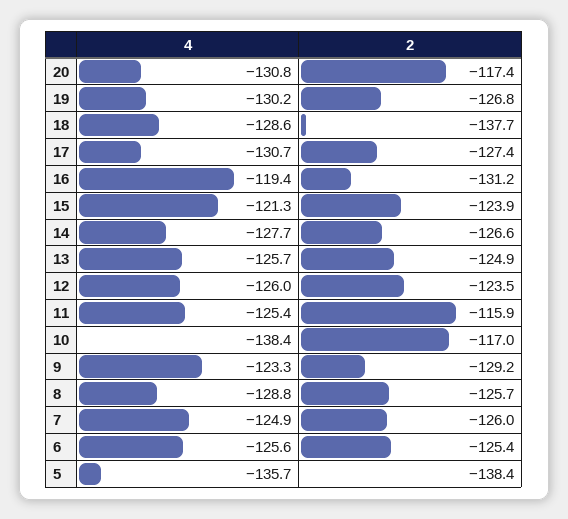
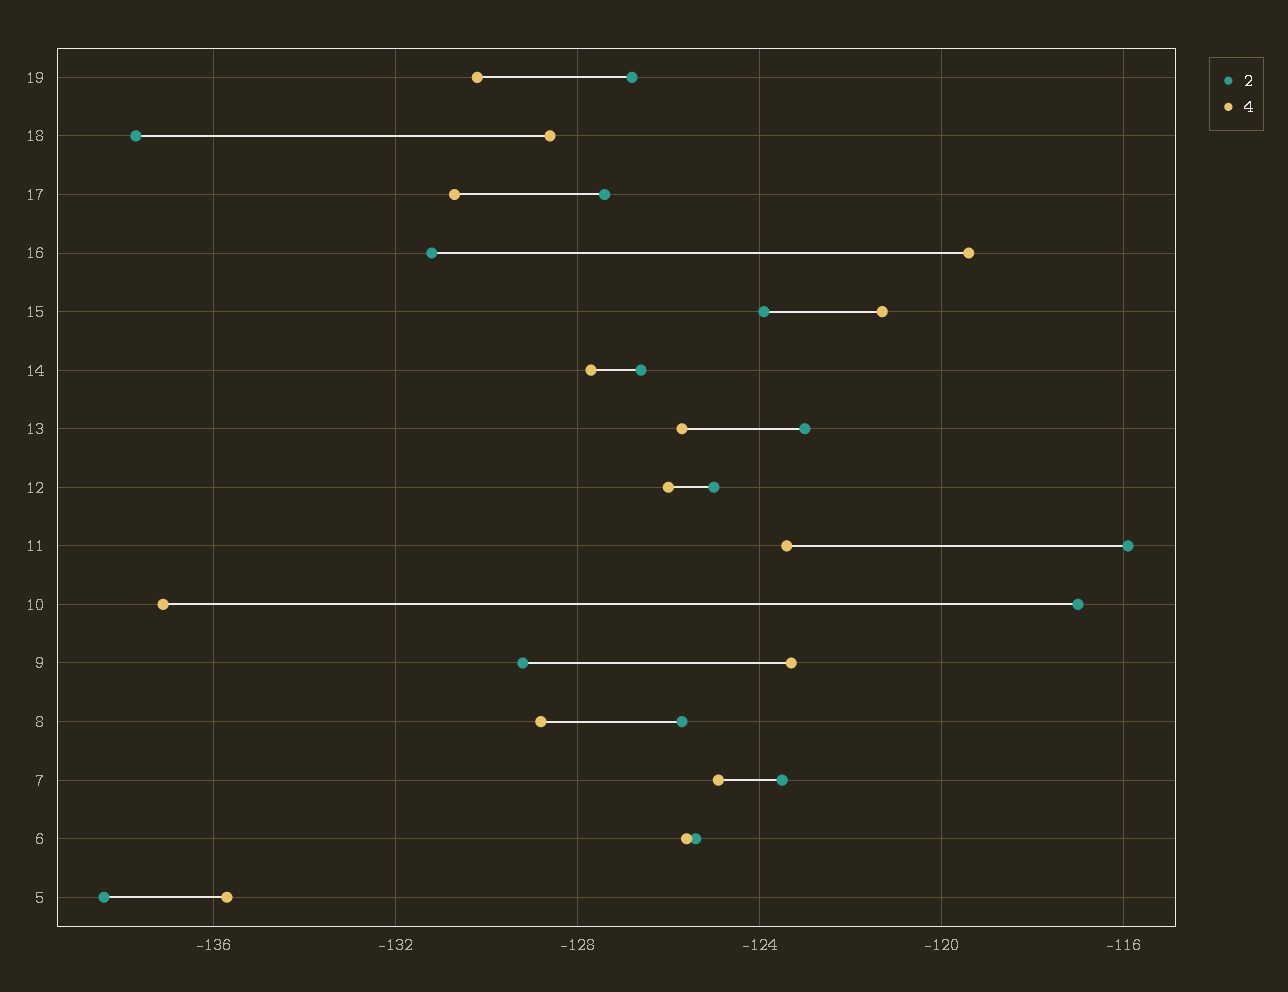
4, 20: -130.8 -> none
2, 20: -117.4 -> none
2, 13: -124.9 -> -123
2, 12: -123.5 -> -125
4, 11: -125.4 -> -123.5
4, 10: -138.4 -> -137
2, 7: -126 -> -123.5

